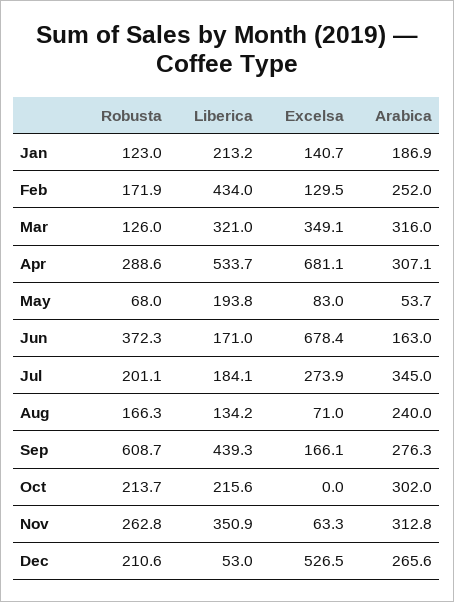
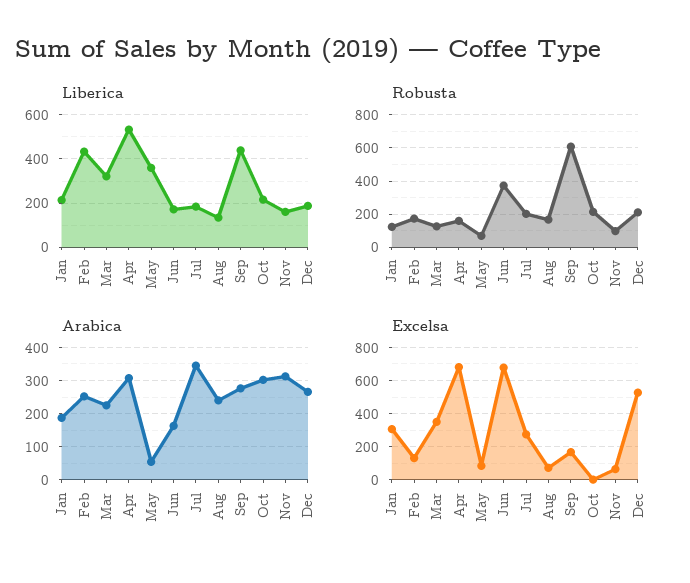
Excelsa, Jan: 140.7 -> 300
Arabica, Mar: 316 -> 220
Robusta, Apr: 288.6 -> 150
Liberica, May: 193.8 -> 350
Robusta, Nov: 262.8 -> 100
Liberica, Nov: 350.9 -> 150
Liberica, Dec: 53 -> 200

